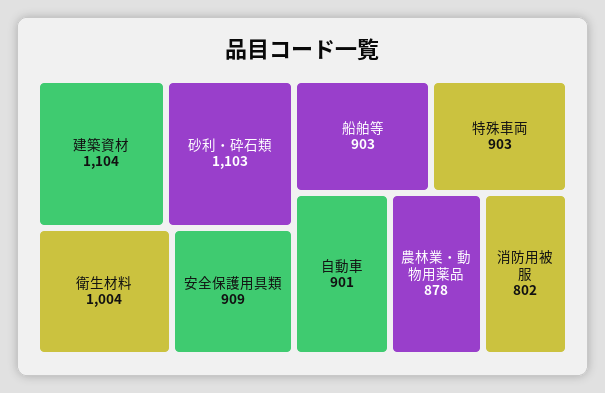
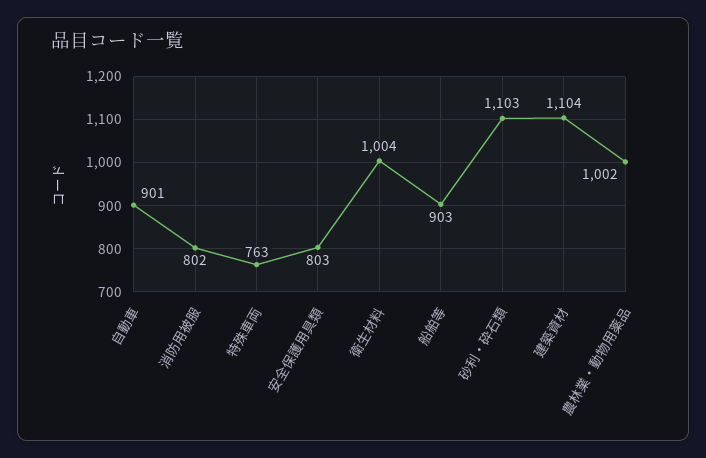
安全保護用具類: 909 -> 803
特殊車両: 903 -> 763
農林業・動物用薬品: 878 -> 1002

